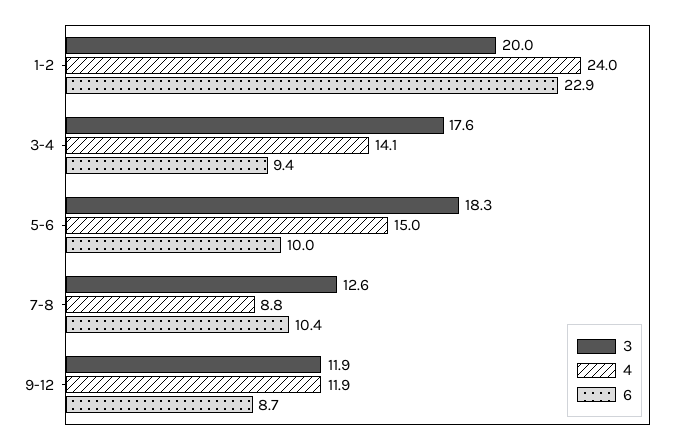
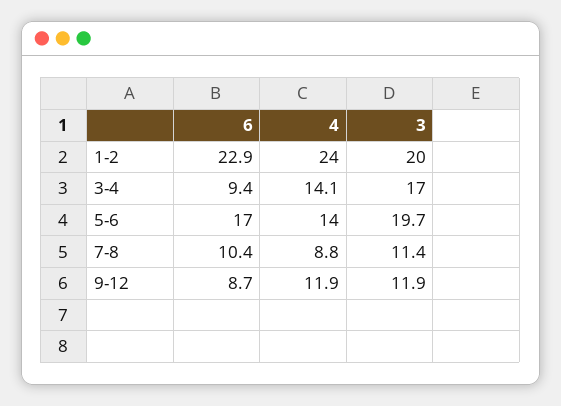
3, 3-4: 17.6 -> 17
3, 5-6: 18.3 -> 19.7
4, 5-6: 15 -> 14
6, 5-6: 10 -> 17
3, 7-8: 12.6 -> 11.4

